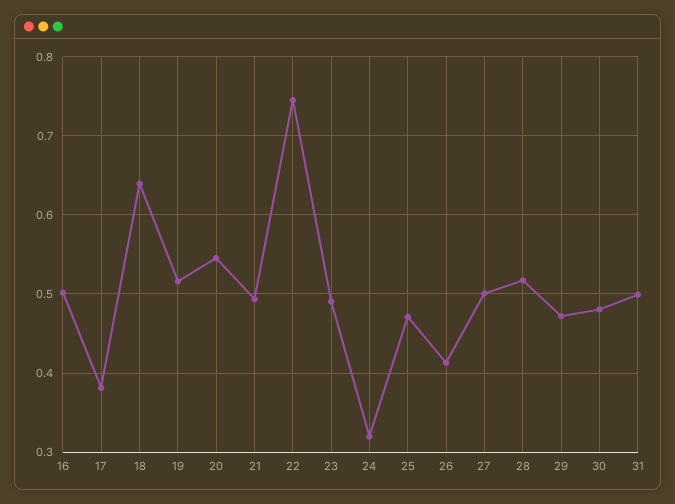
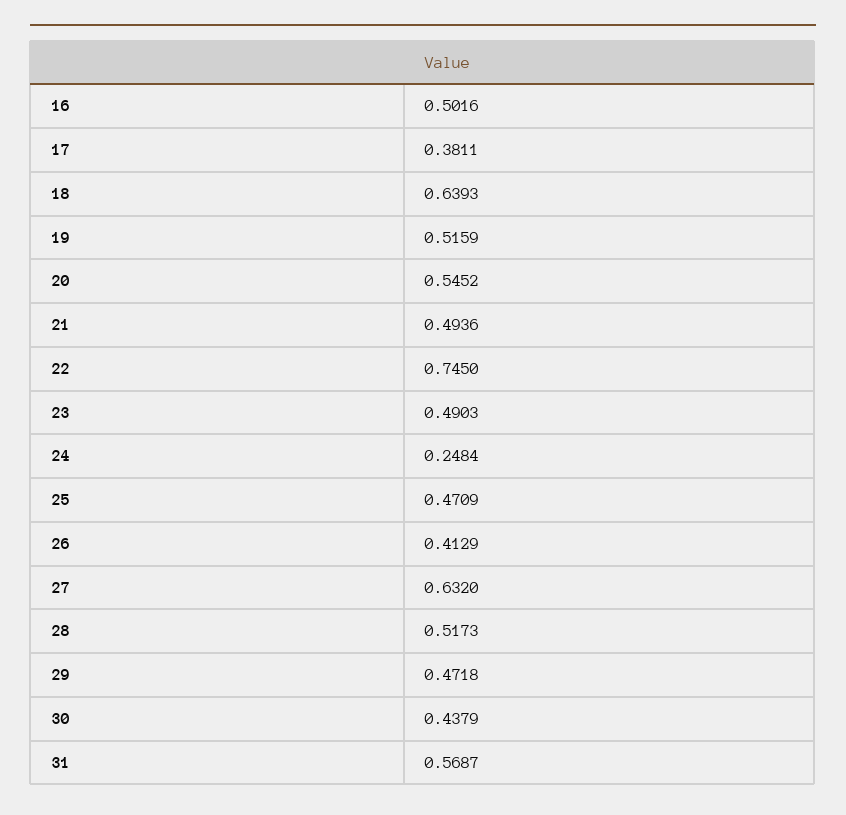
24: 0.32 -> 0.2484
27: 0.5 -> 0.632
30: 0.48 -> 0.4379
31: 0.5 -> 0.5687

